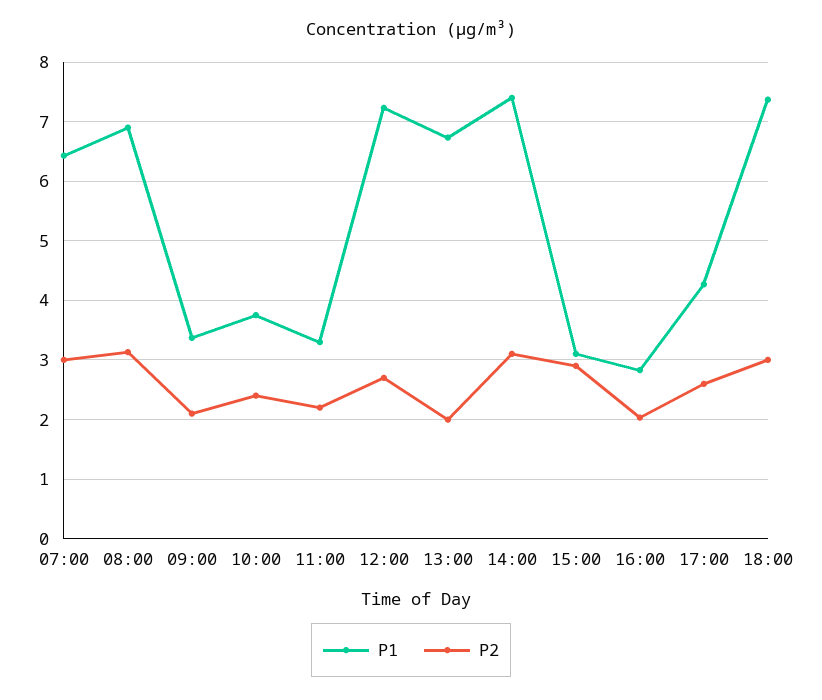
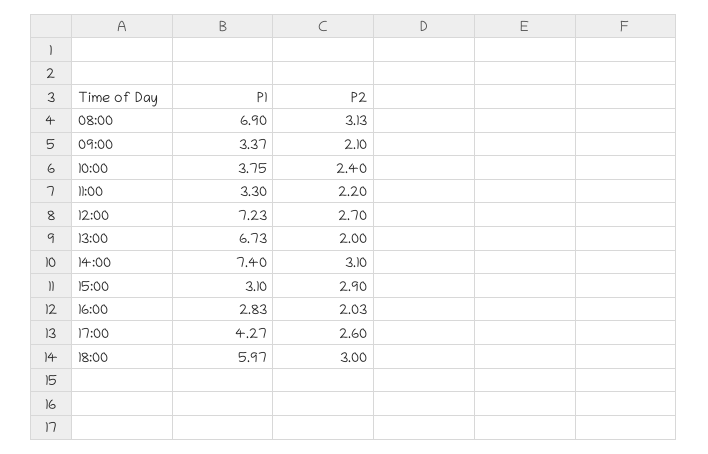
P1, 07:00: 6.4 -> none
P2, 07:00: 3 -> none
P1, 18:00: 7.4 -> 5.97

